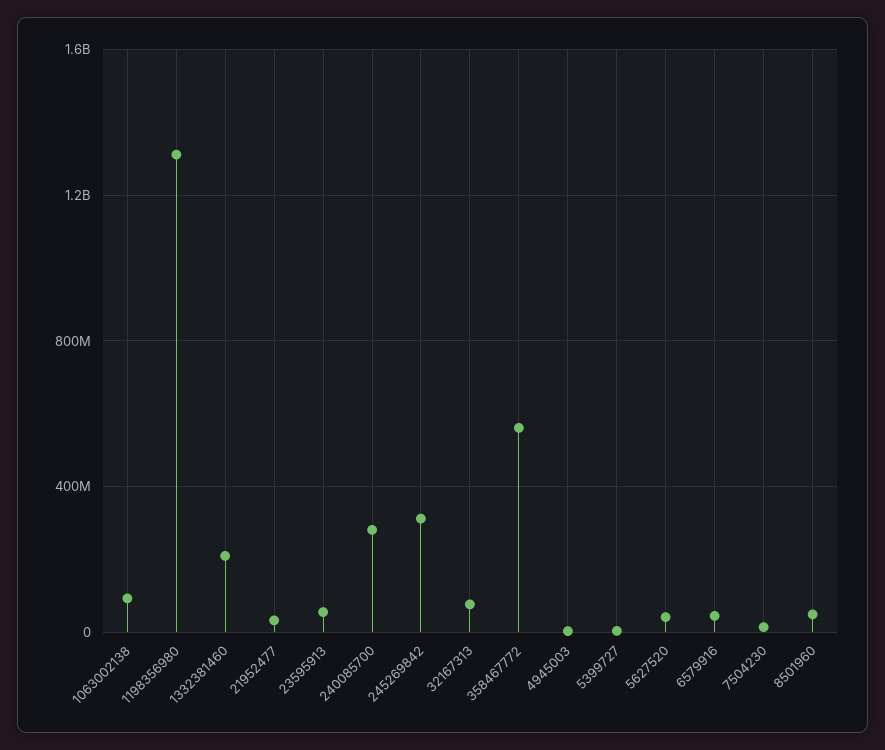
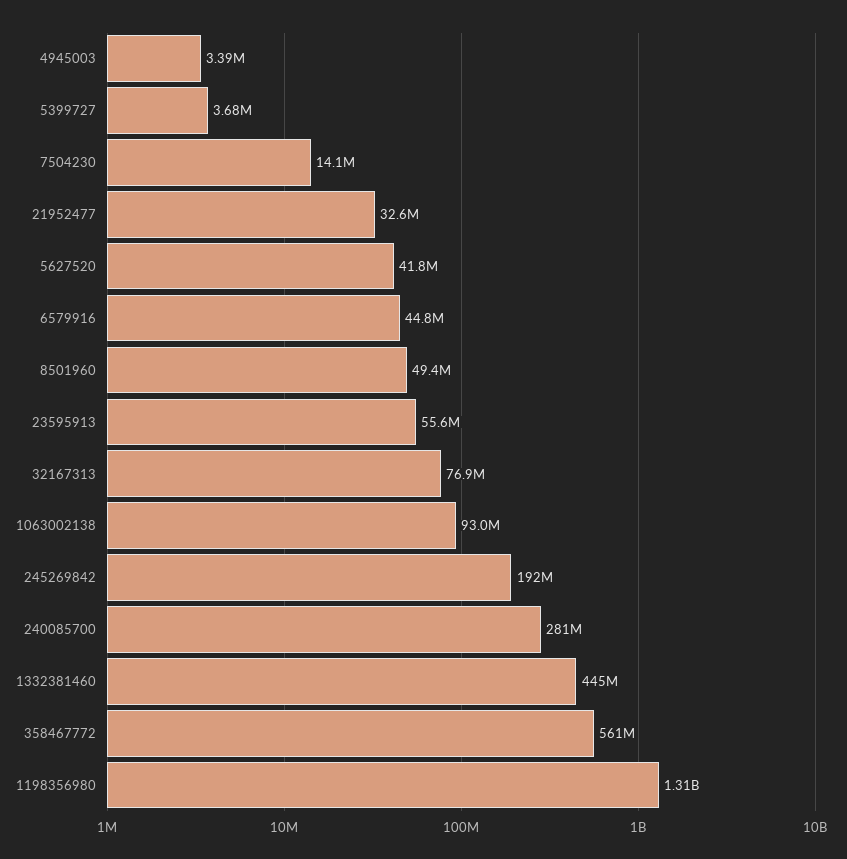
1332381460: 200000000 -> 445000000
245269842: 300000000 -> 192000000

